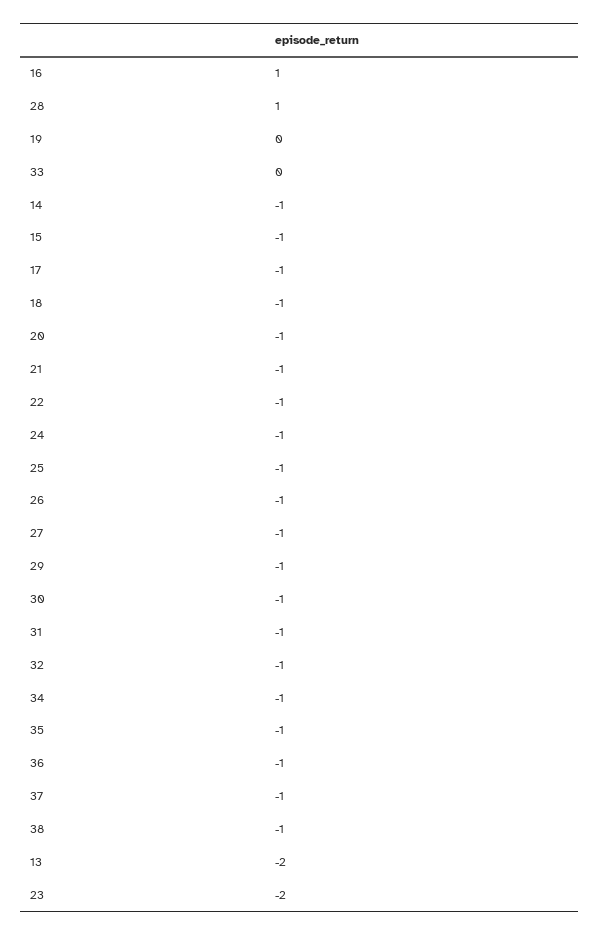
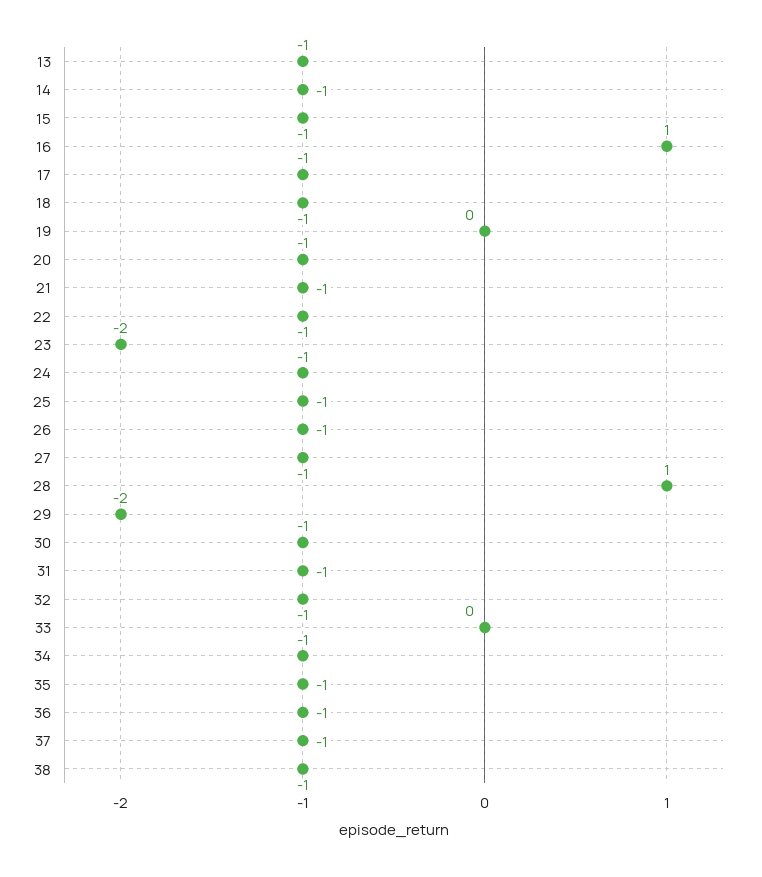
29: -1 -> -2
13: -2 -> -1

